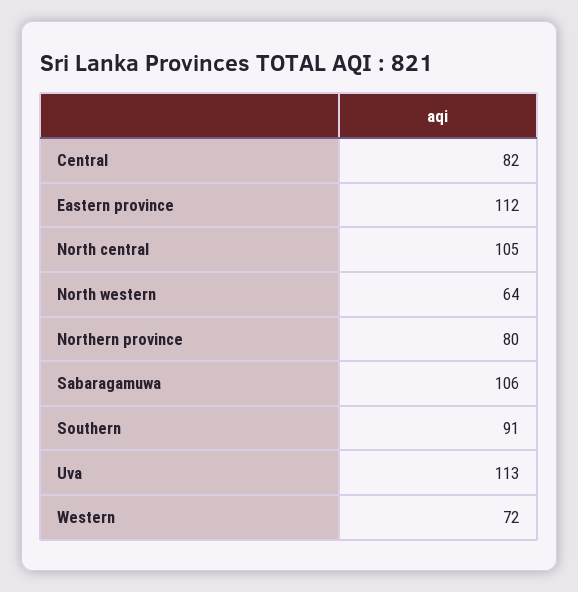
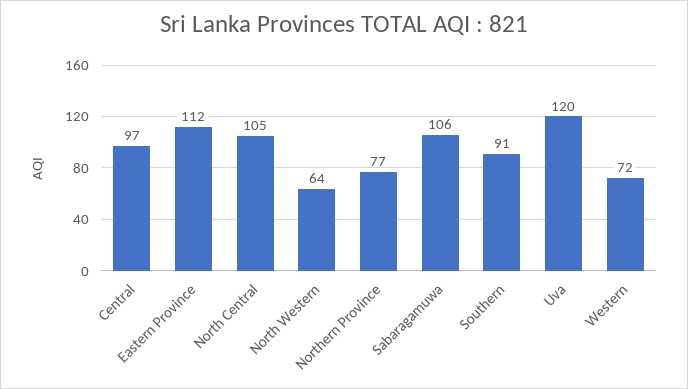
Central: 82 -> 97
Northern province: 80 -> 77
Uva: 113 -> 120

